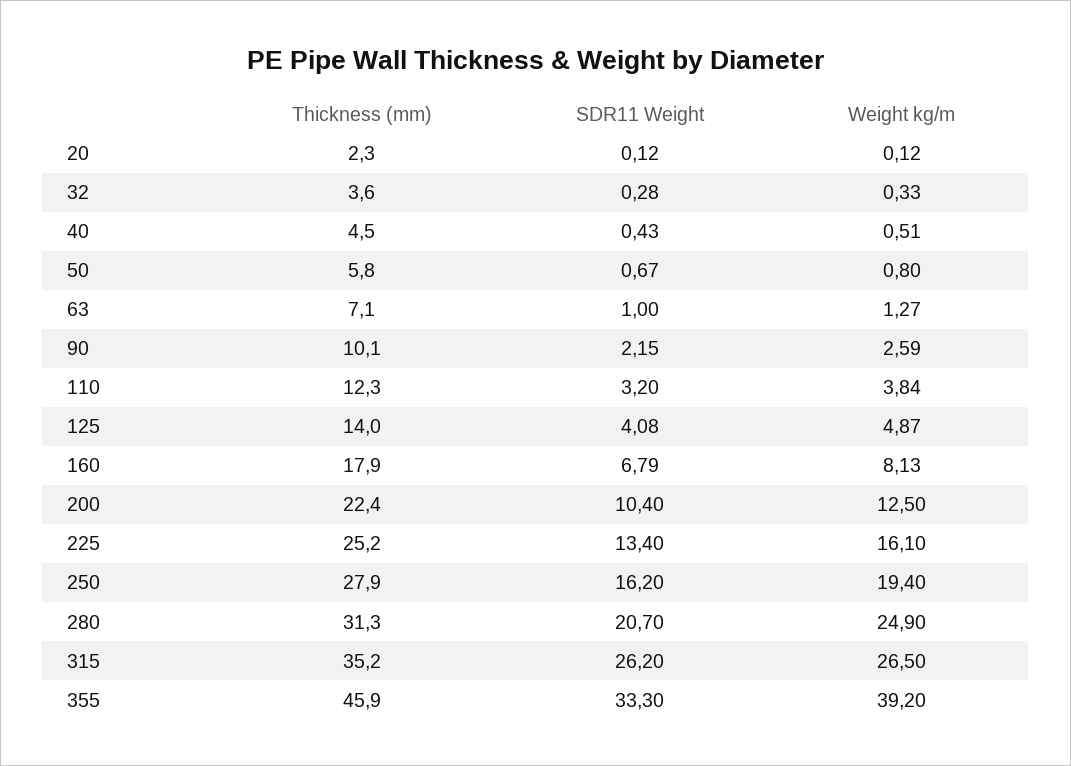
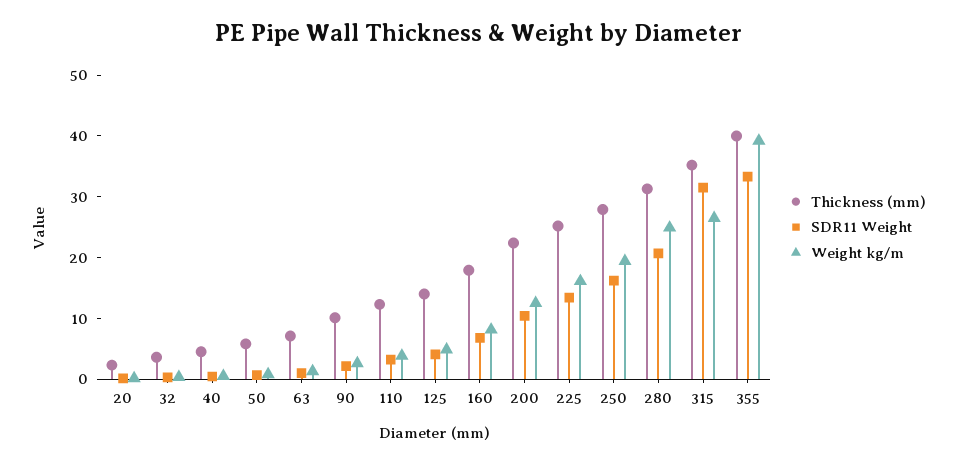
SDR11 Weight, 315: 26.2 -> 32
Thickness (mm), 355: 45.9 -> 40

